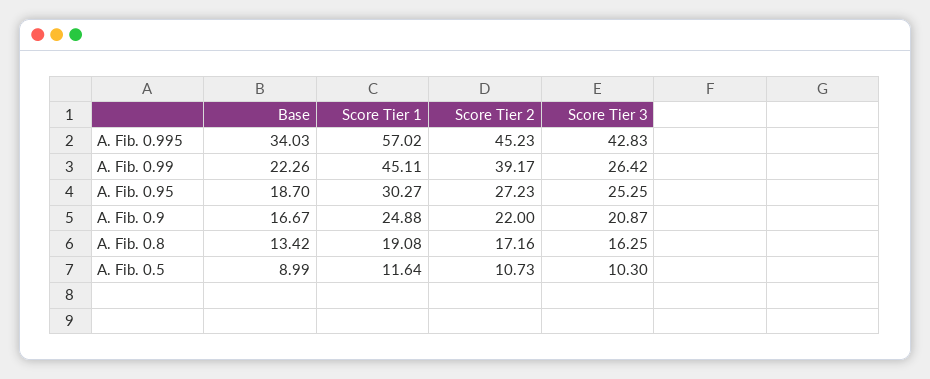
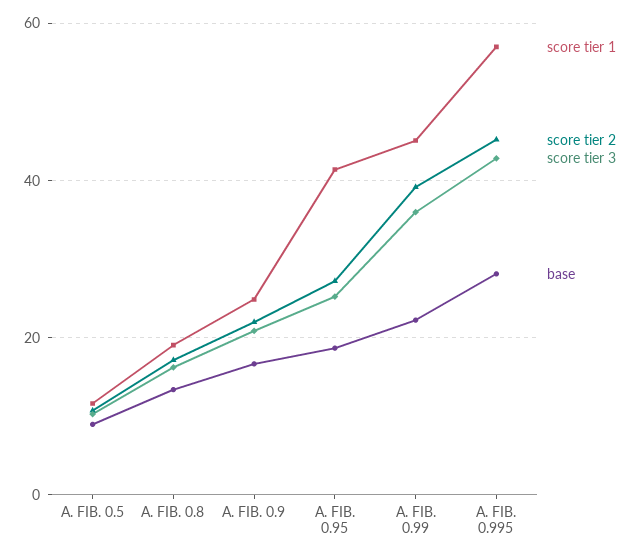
Base, A. Fib. 0.995: 34.03 -> 28
Score Tier 3, A. Fib. 0.99: 26.42 -> 36
Score Tier 1, A. Fib. 0.95: 30.27 -> 42

